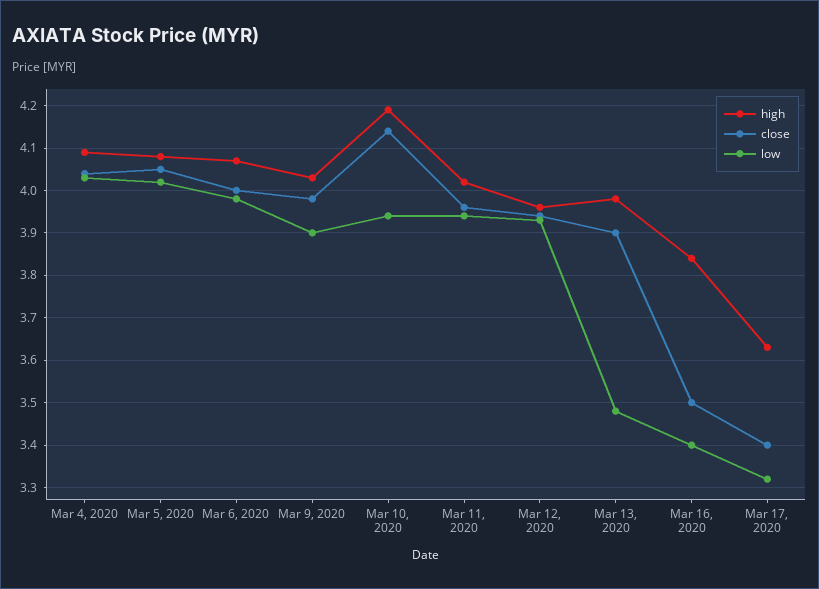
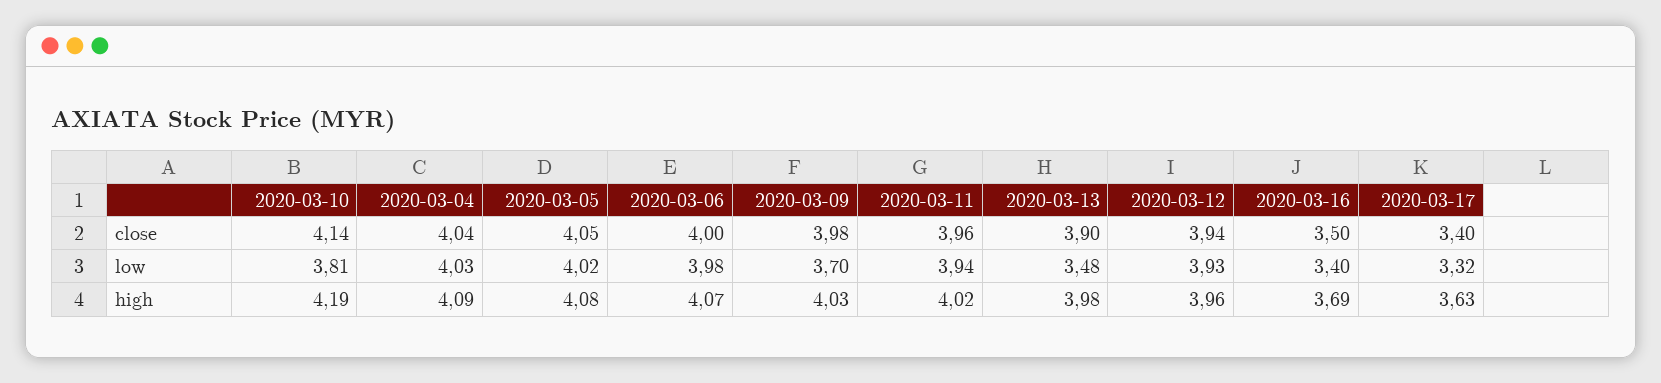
low, Mar 9, 2020: 3.9 -> 3.7
low, Mar 10, 2020: 3.95 -> 3.81
high, Mar 16, 2020: 3.85 -> 3.69

